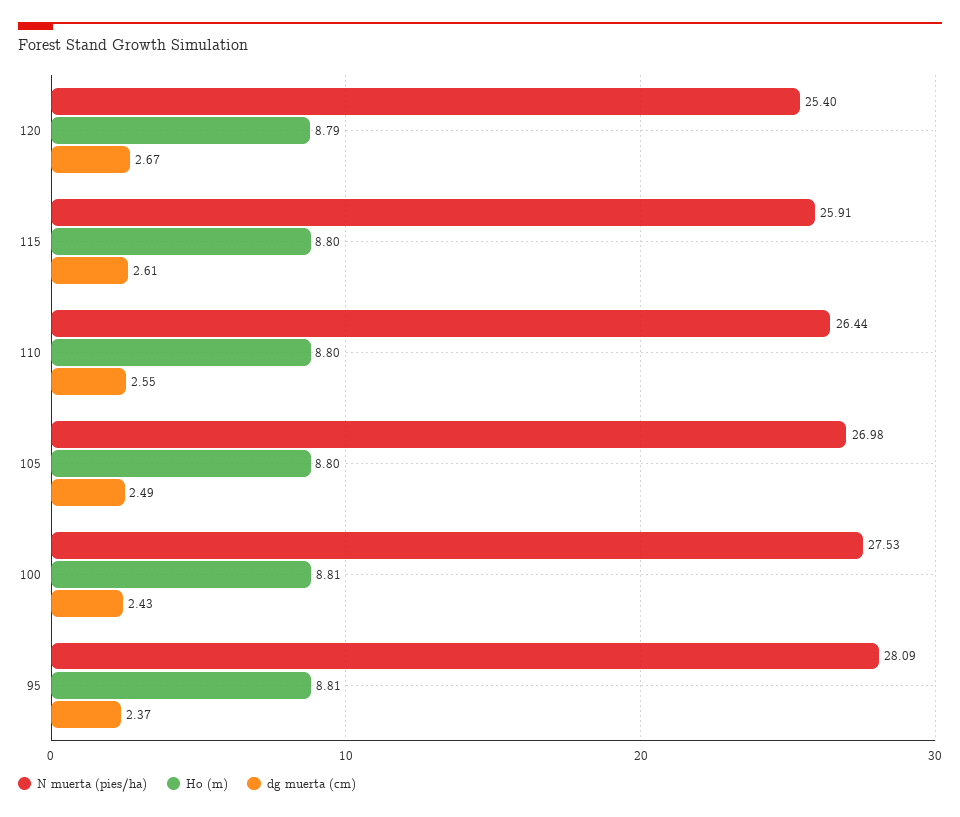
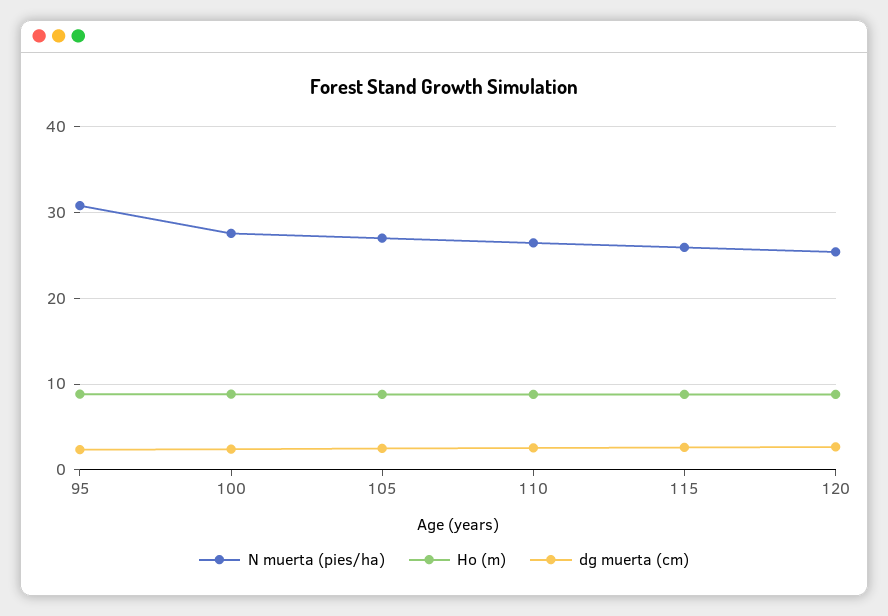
N muerta (pies/ha), 95: 28.09 -> 31

